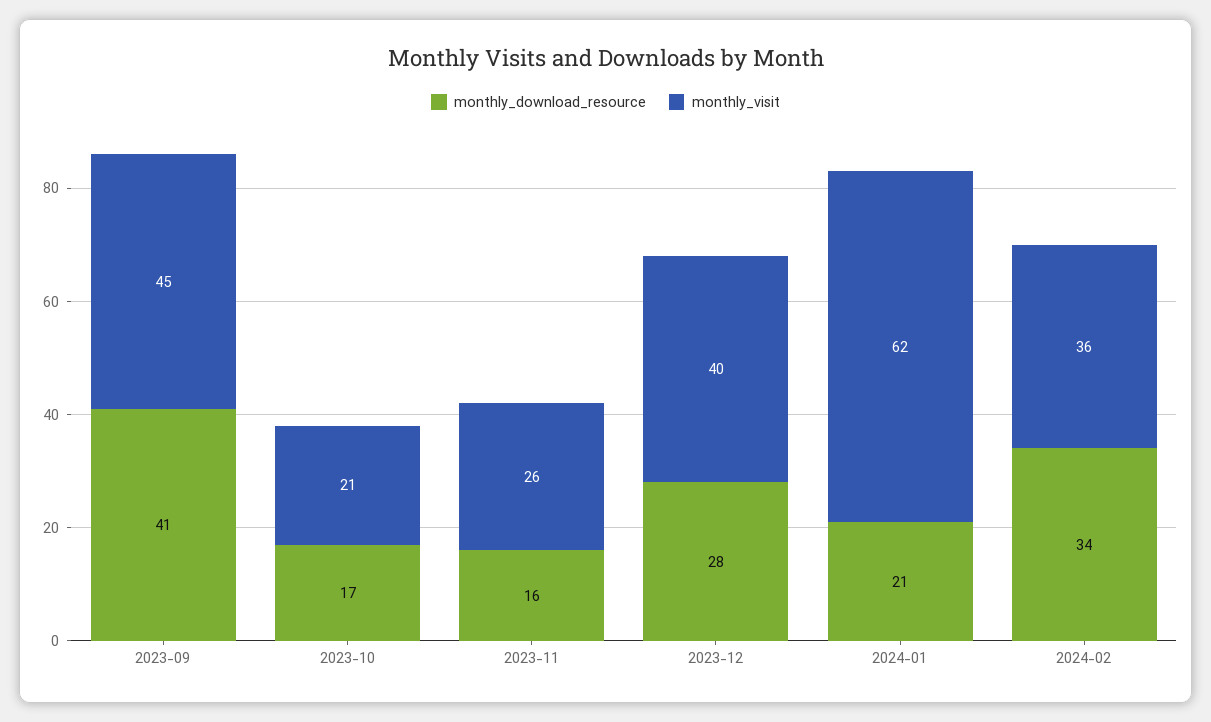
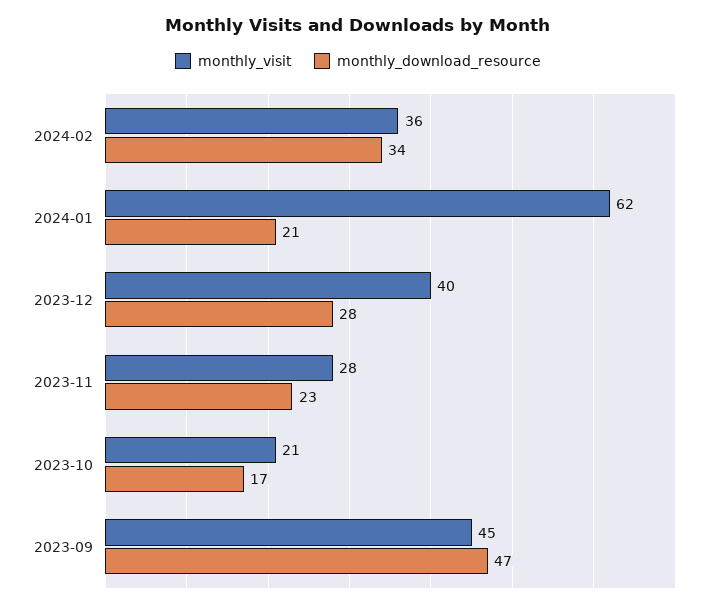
monthly_download_resource, 2023-09: 41 -> 47
monthly_download_resource, 2023-11: 16 -> 23
monthly_visit, 2023-11: 26 -> 28

